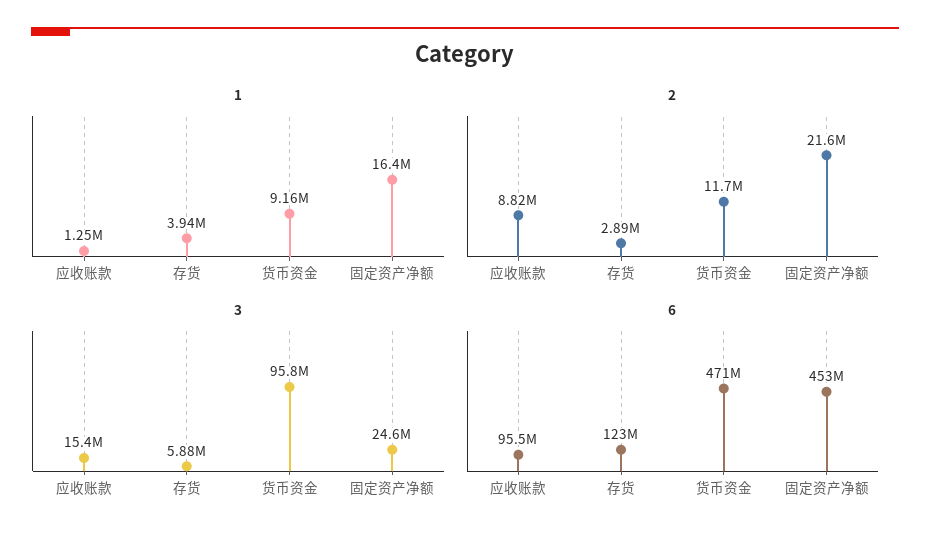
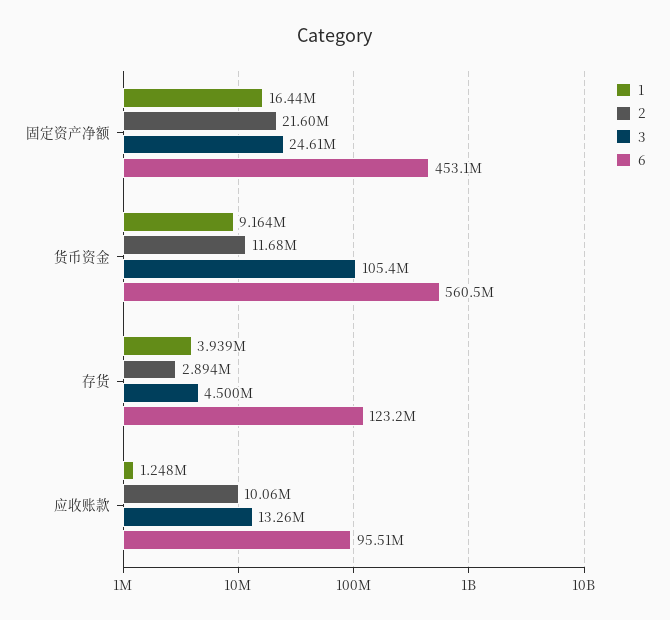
2, 应收账款: 8820000 -> 10060000
3, 应收账款: 15400000 -> 13260000
3, 存货: 5880000 -> 4500000
3, 货币资金: 95800000 -> 105400000
6, 货币资金: 471000000 -> 560500000

